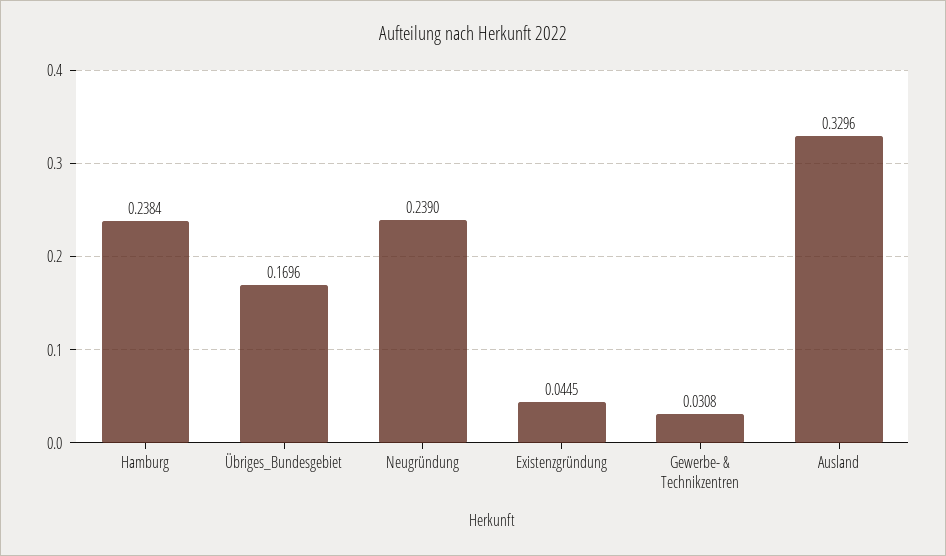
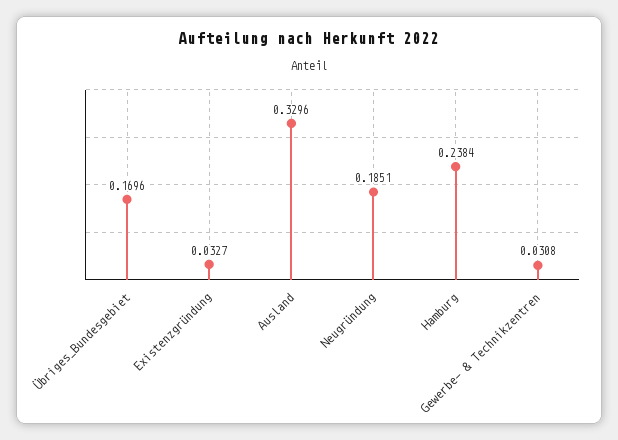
Neugründung: 0.239 -> 0.1851
Existenzgründung: 0.0445 -> 0.0327

